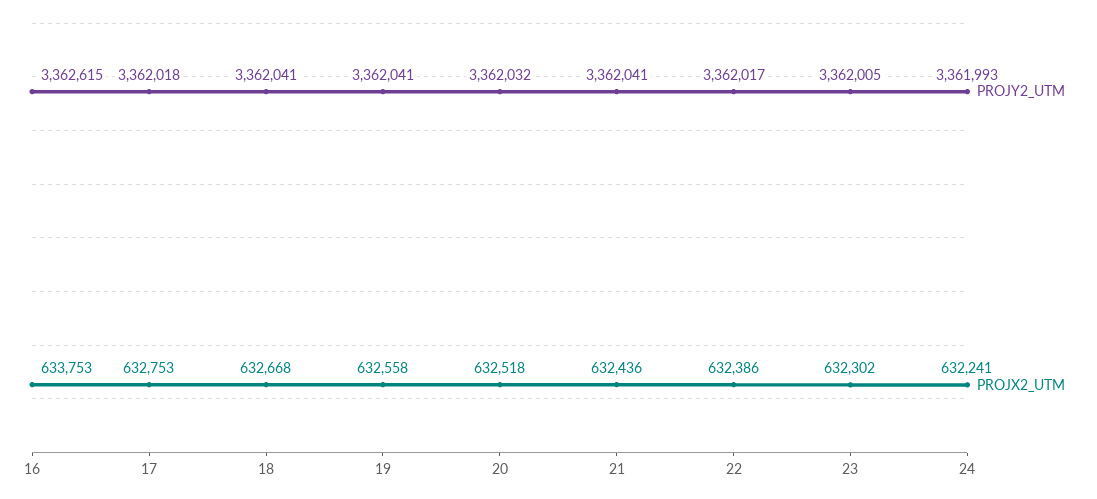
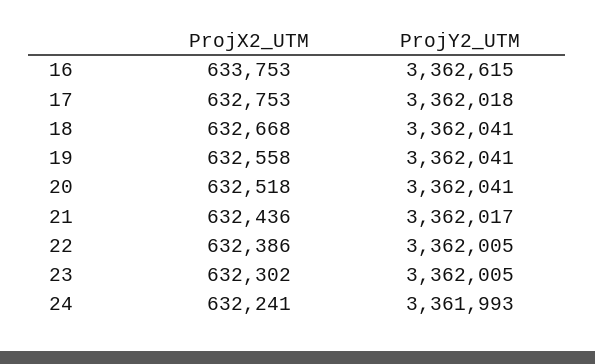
PROJY2_UTM, 20: 3362032 -> 3362041
PROJY2_UTM, 21: 3362041 -> 3362017
PROJY2_UTM, 22: 3362017 -> 3362005

